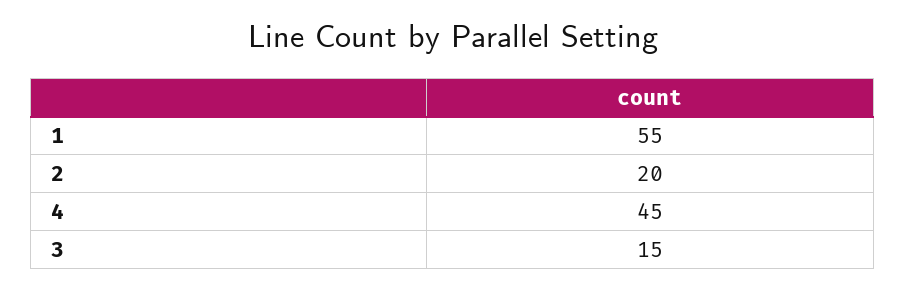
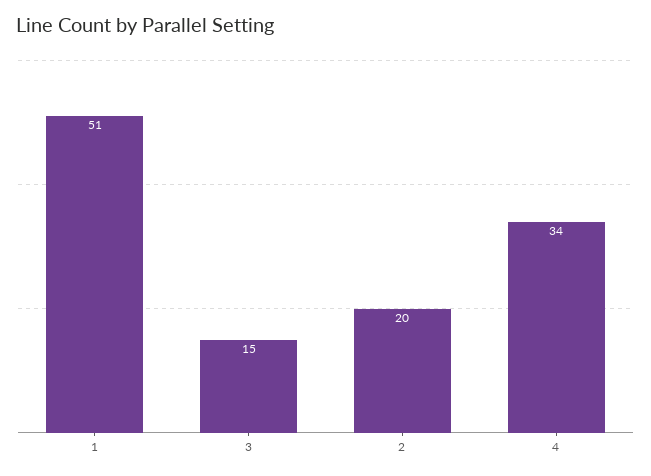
1: 55 -> 51
4: 45 -> 34

